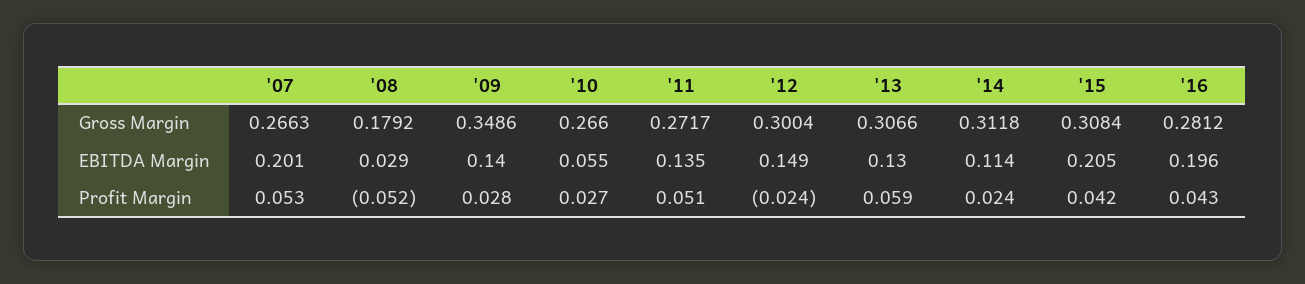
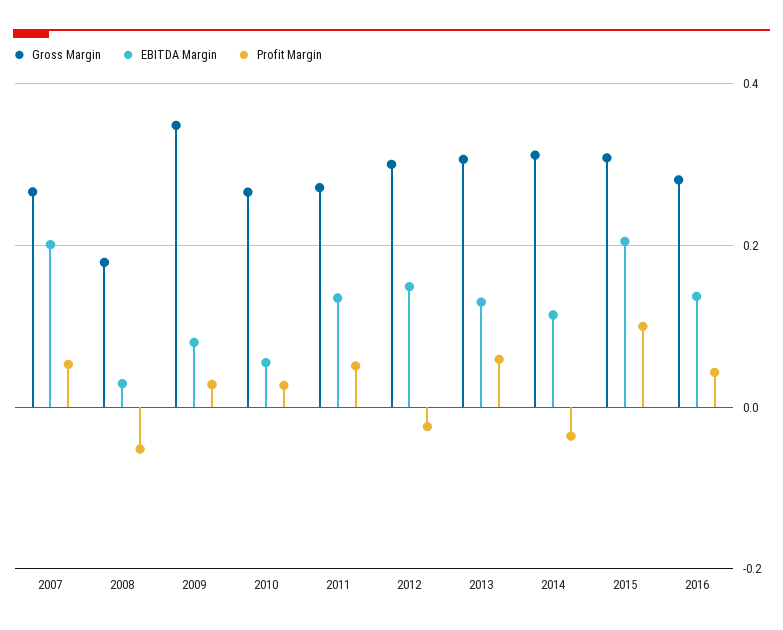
EBITDA Margin, '09: 0.14 -> 0.08
EBITDA Margin, '16: 0.196 -> 0.14
Profit Margin, '14: 0.024 -> -0.04
Profit Margin, '15: 0.042 -> 0.1

